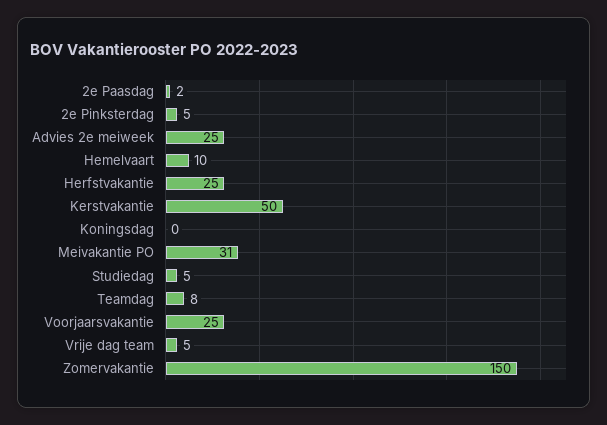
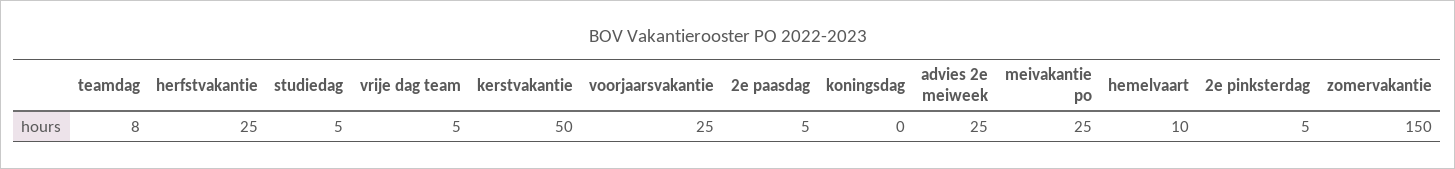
2e Paasdag: 2 -> 5
Meivakantie PO: 31 -> 25

